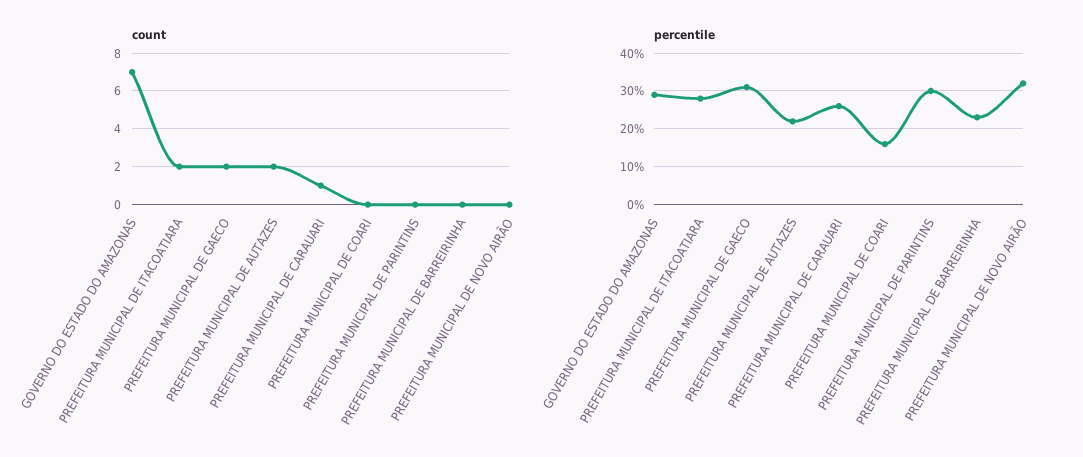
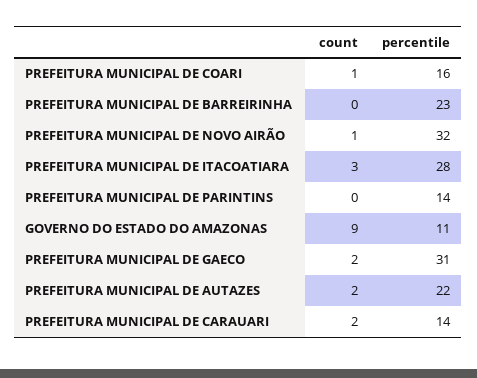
count, GOVERNO DO ESTADO DO AMAZONAS: 7 -> 9
count, PREFEITURA MUNICIPAL DE ITACOATIARA: 2 -> 3
count, PREFEITURA MUNICIPAL DE CARAUARI: 1 -> 2
count, PREFEITURA MUNICIPAL DE COARI: 0 -> 1
count, PREFEITURA MUNICIPAL DE NOVO AIRÃO: 0 -> 1
percentile, GOVERNO DO ESTADO DO AMAZONAS: 30 -> 11
percentile, PREFEITURA MUNICIPAL DE CARAUARI: 25 -> 14
percentile, PREFEITURA MUNICIPAL DE PARINTINS: 30 -> 14

